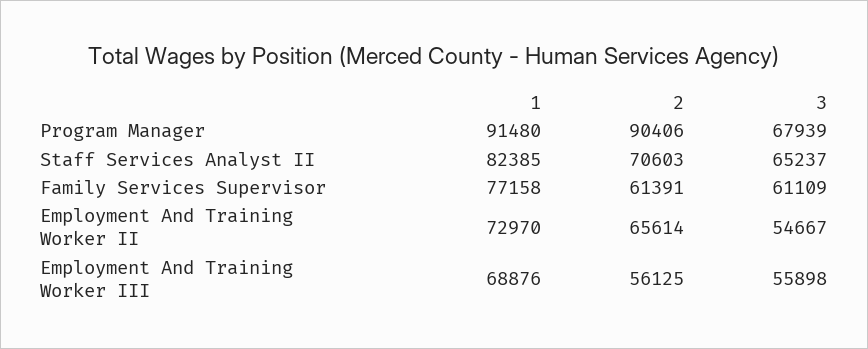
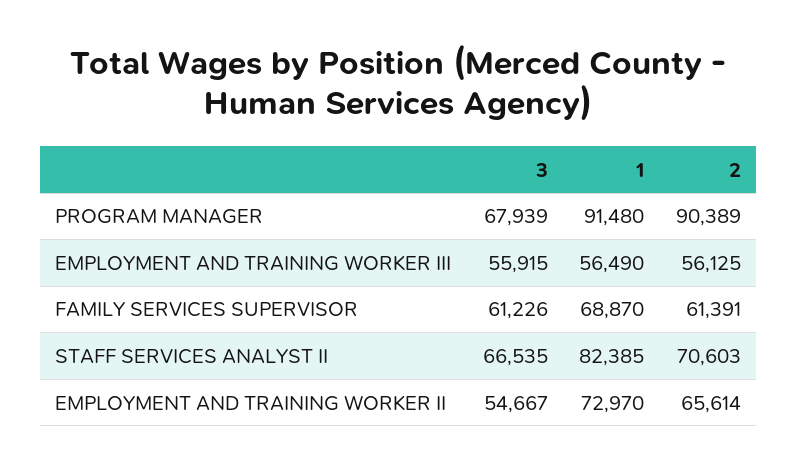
2, Program Manager: 90406 -> 90389
3, Staff Services Analyst II: 65237 -> 66535
1, Family Services Supervisor: 77158 -> 68870
3, Family Services Supervisor: 61109 -> 61226
1, Employment And Training Worker III: 68876 -> 56490
3, Employment And Training Worker III: 55898 -> 55915

